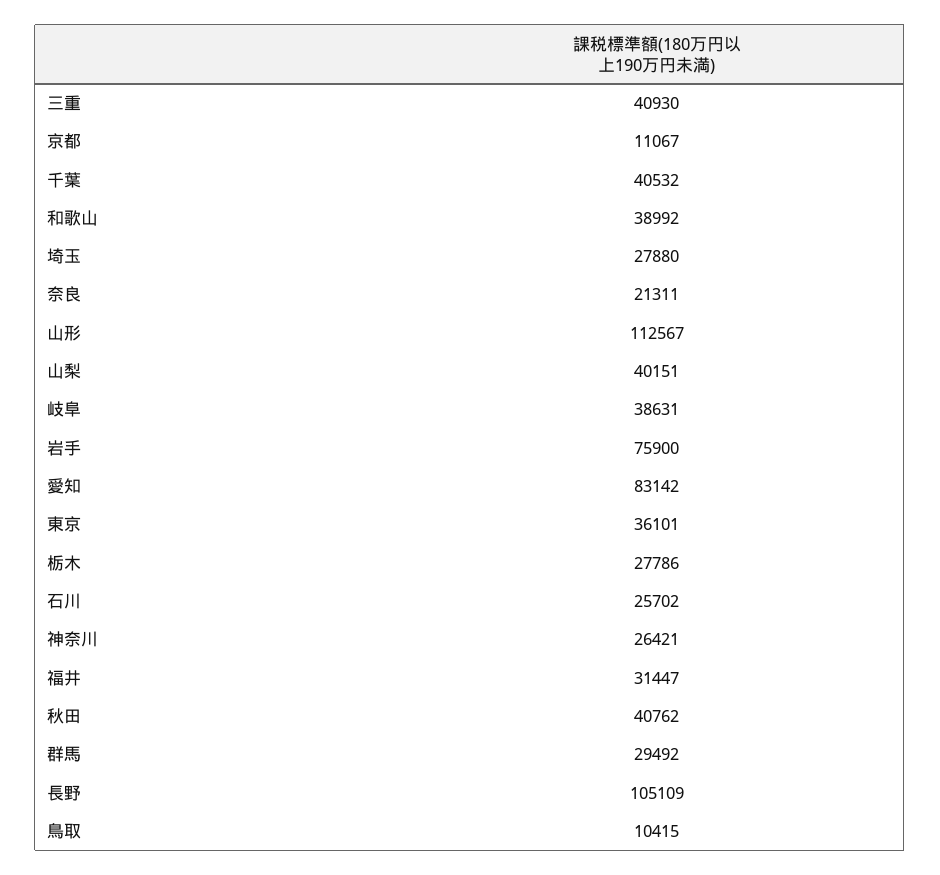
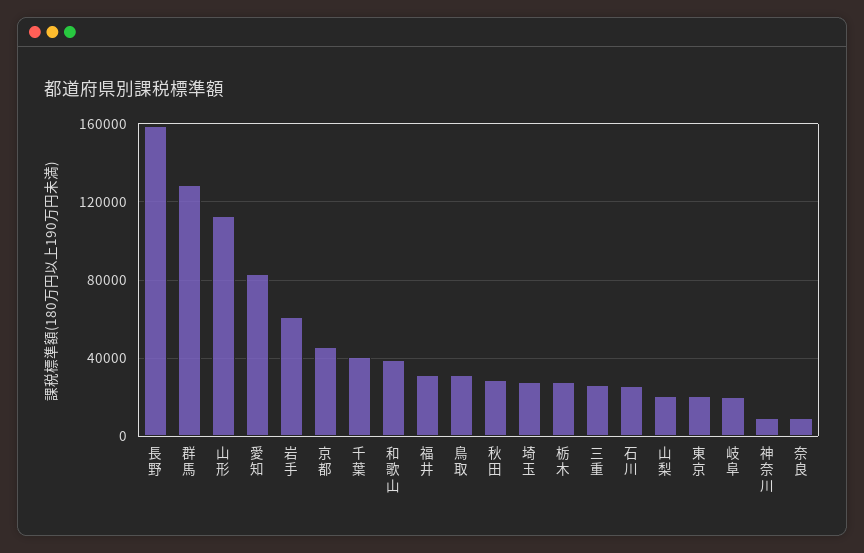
三重: 40930 -> 25000
京都: 11067 -> 45000
奈良: 21311 -> 10000
山梨: 40151 -> 20000
岐阜: 38631 -> 20000
岩手: 75900 -> 60000
東京: 36101 -> 20000
神奈川: 26421 -> 10000
秋田: 40762 -> 30000
群馬: 29492 -> 130000
長野: 105109 -> 160000
鳥取: 10415 -> 30000

